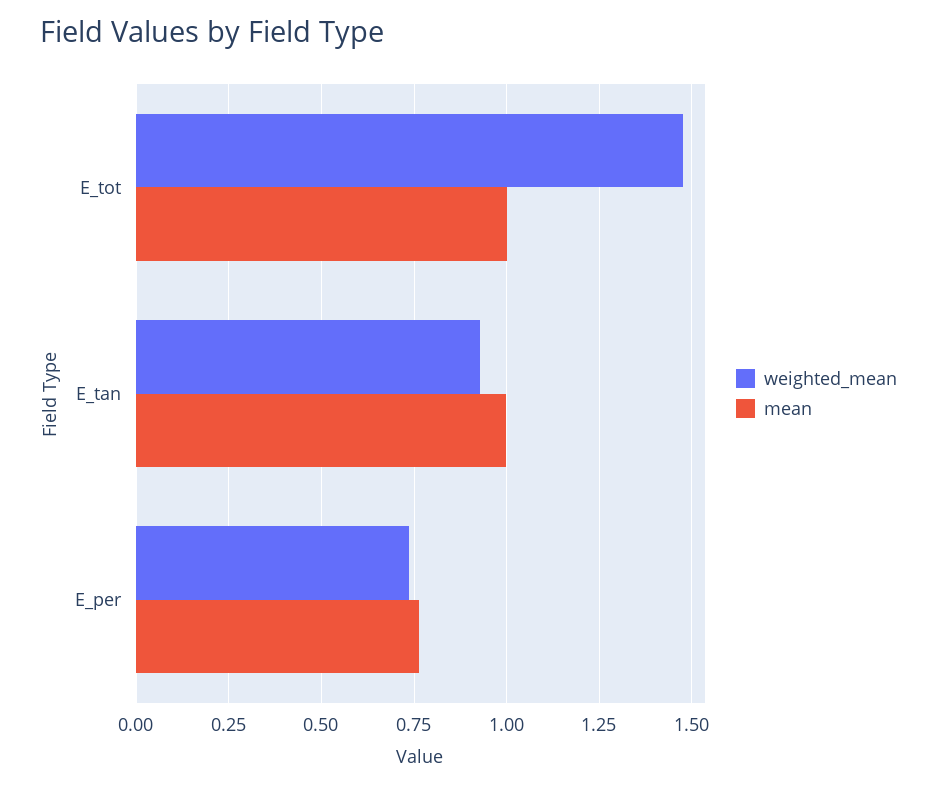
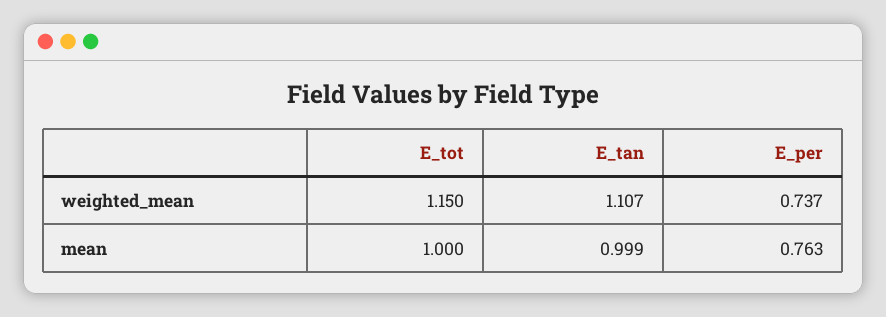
weighted_mean, E_tot: 1.475 -> 1.15
weighted_mean, E_tan: 0.925 -> 1.107

